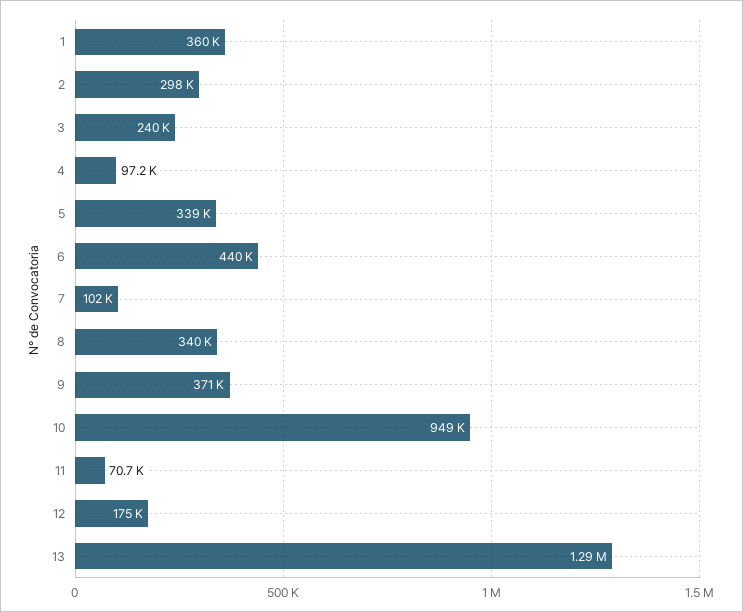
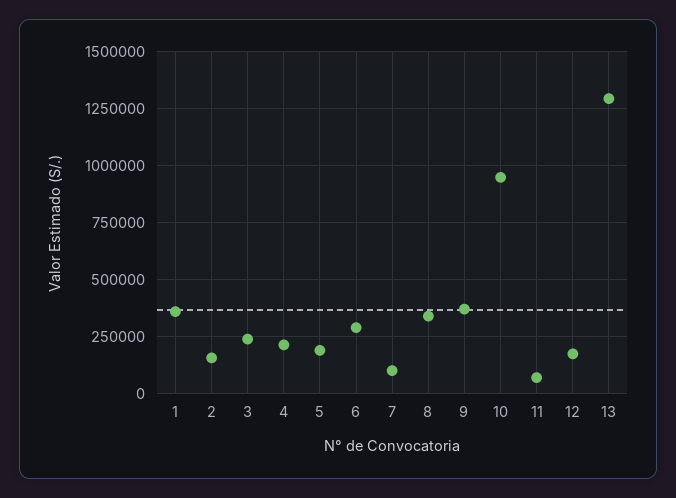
2: 298000 -> 150000
4: 97200 -> 200000
5: 339000 -> 200000
6: 440000 -> 300000

